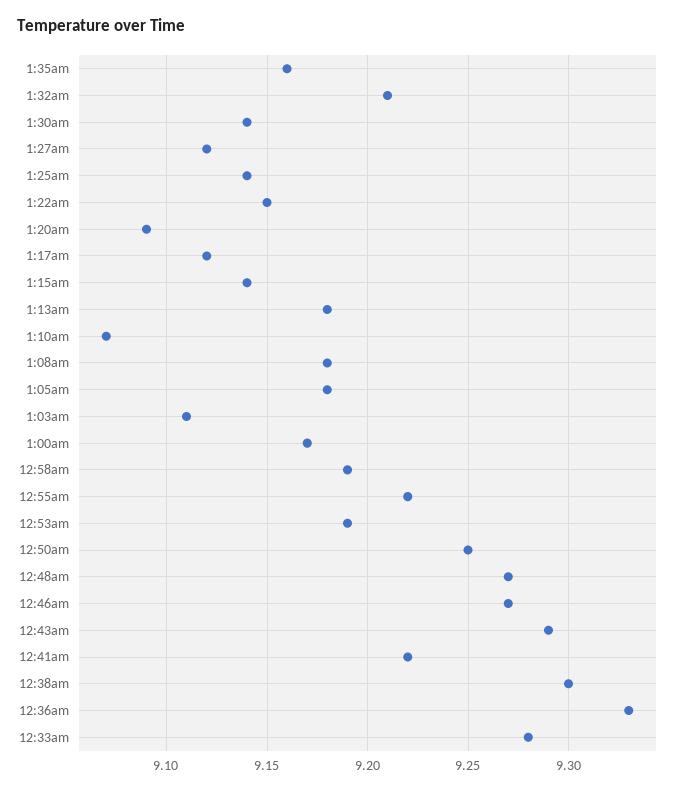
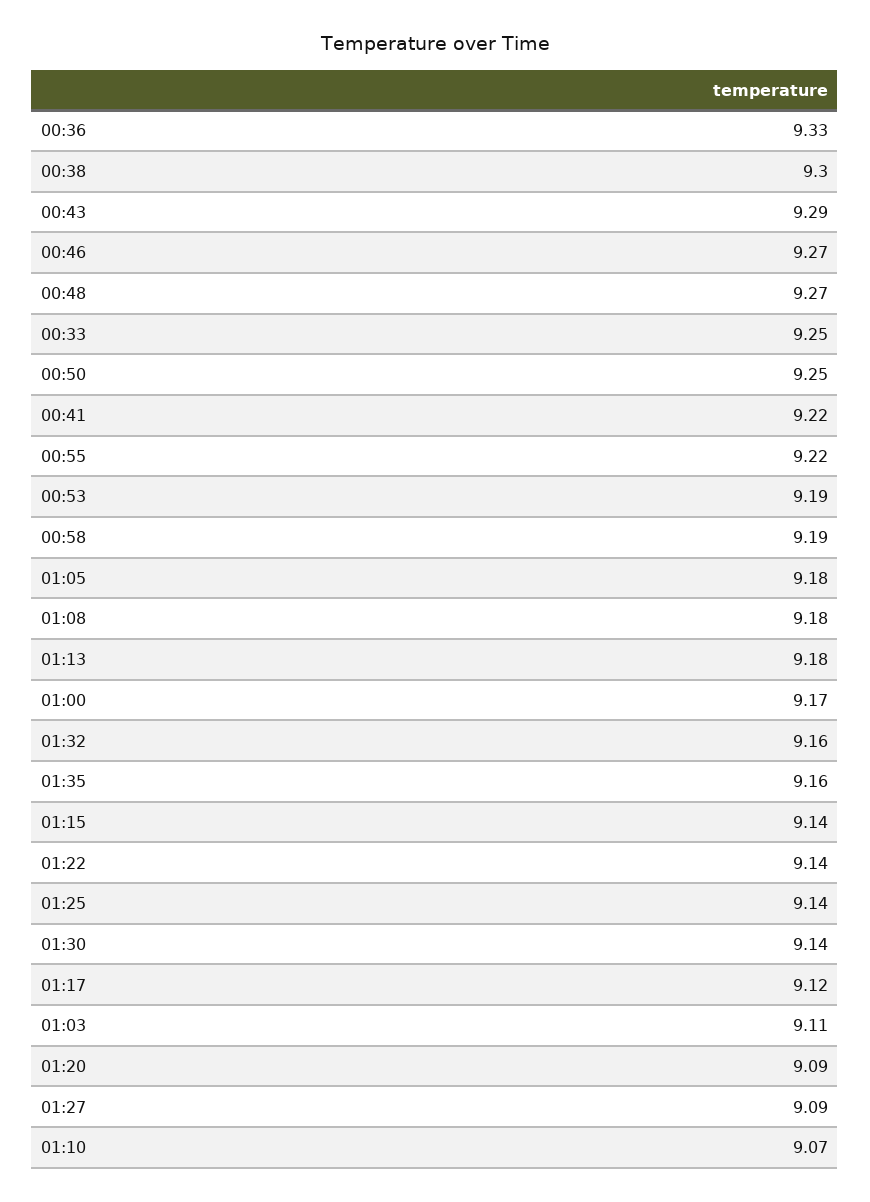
1:32am: 9.21 -> 9.16
1:27am: 9.12 -> 9.09
1:22am: 9.15 -> 9.14
12:33am: 9.28 -> 9.25

